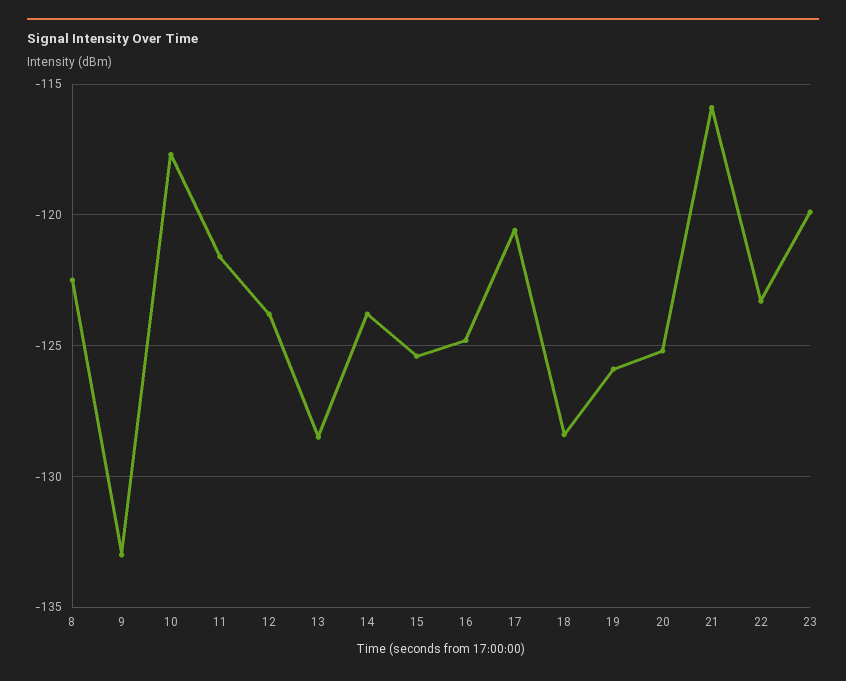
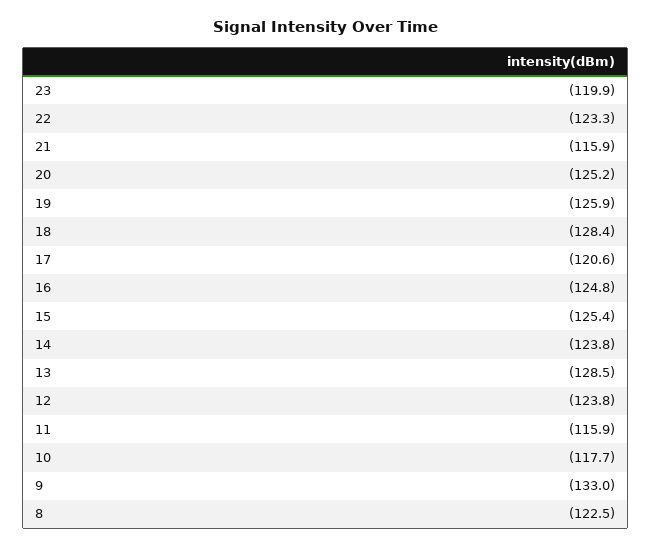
11: -121.5 -> -115.9

